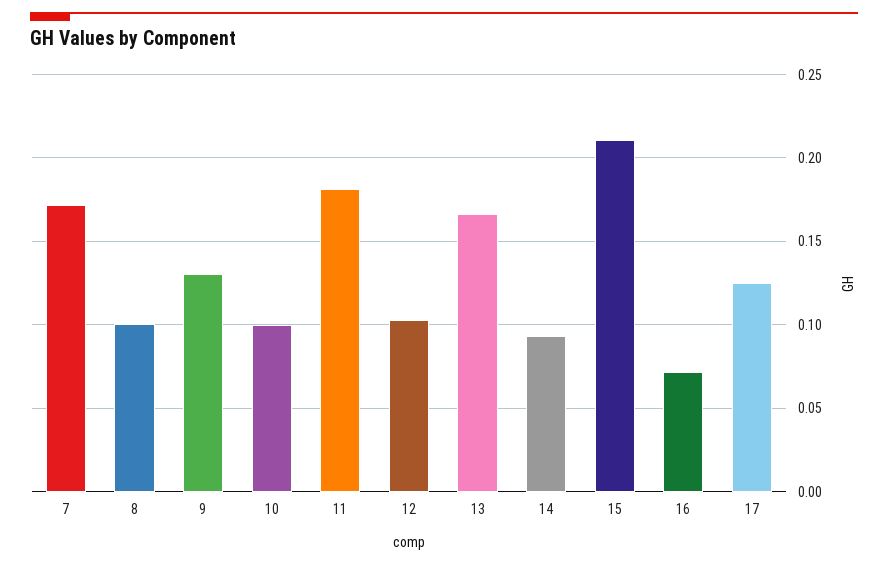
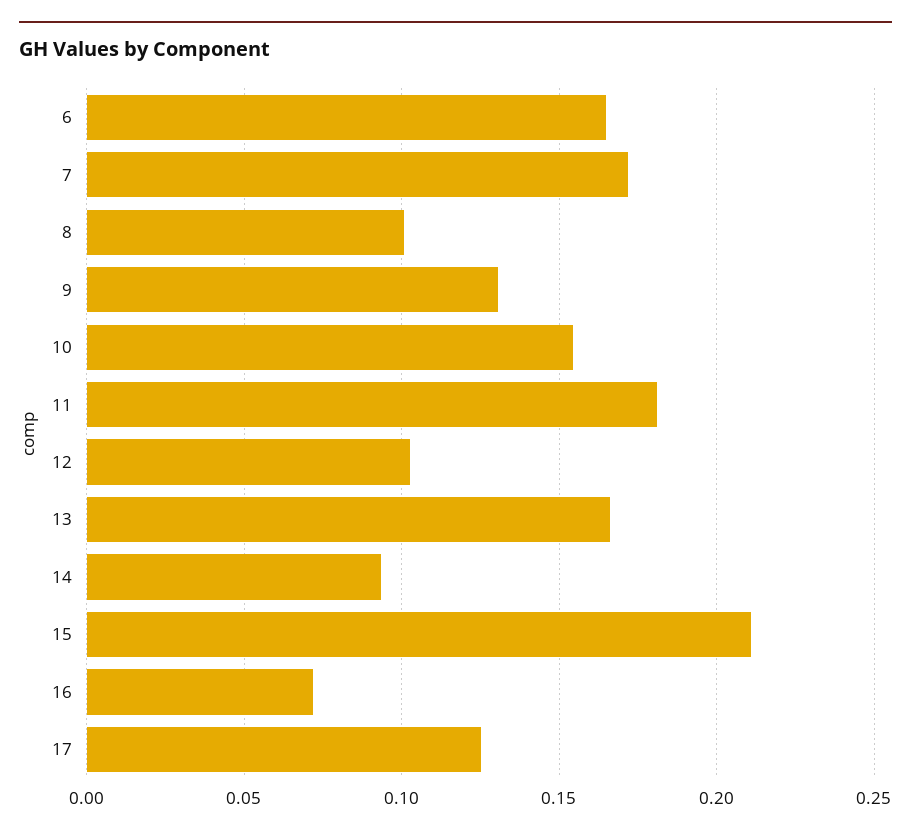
10: 0.1 -> 0.155
6: none -> 0.165

